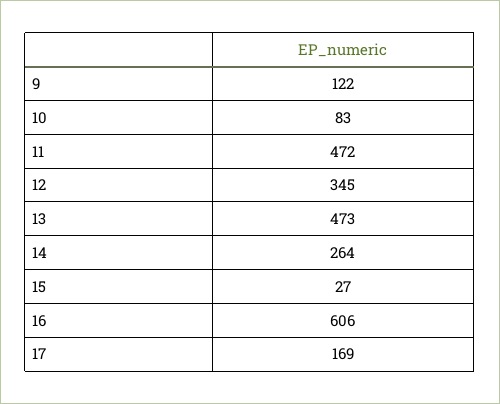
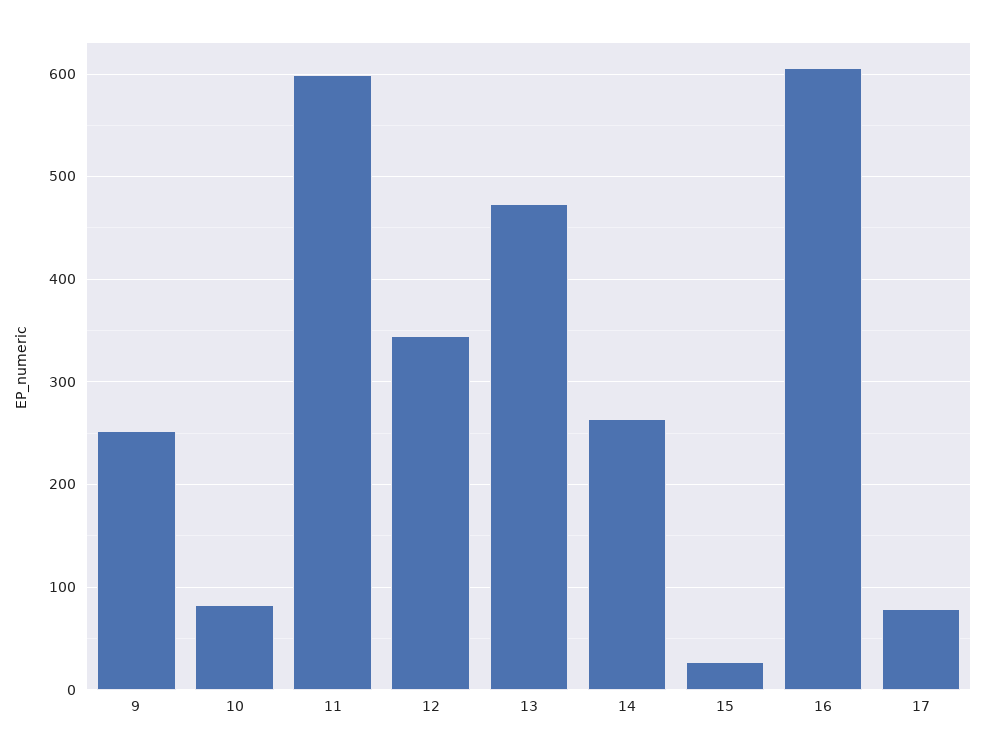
9: 122 -> 250
11: 472 -> 600
17: 169 -> 80

